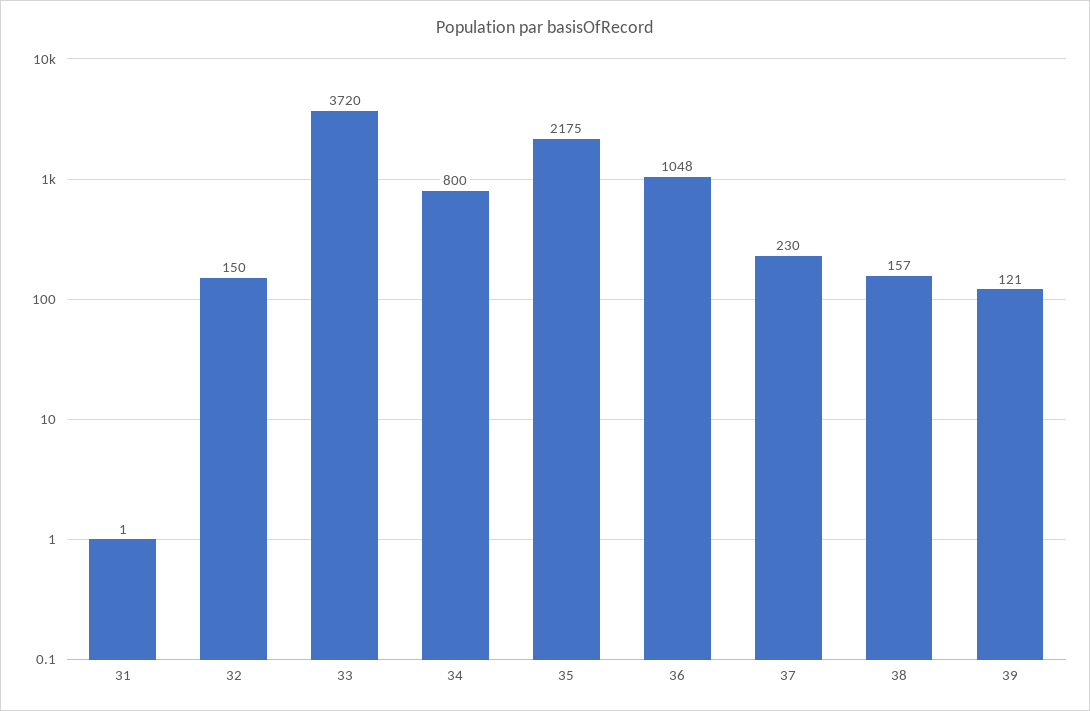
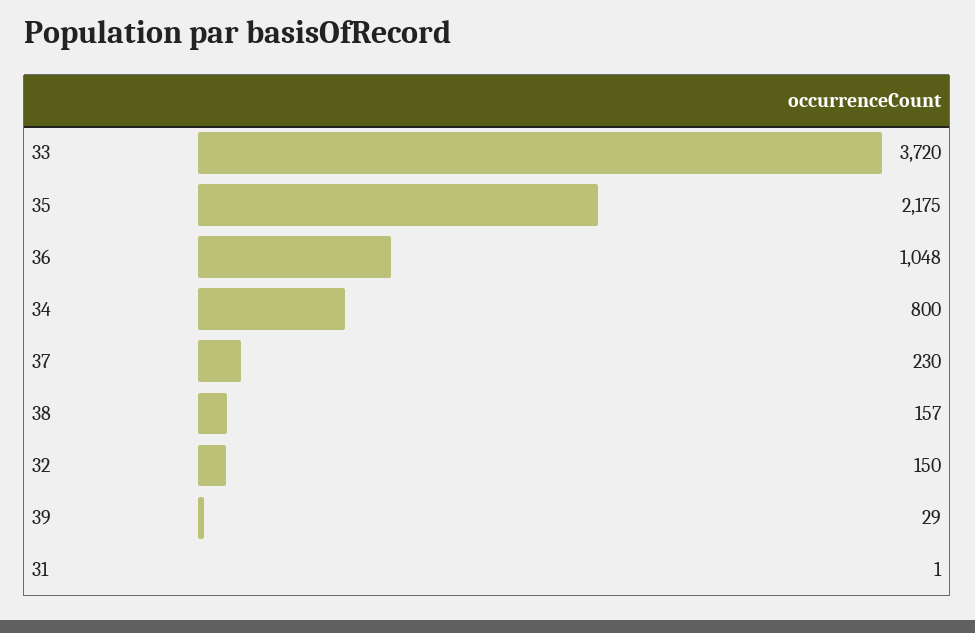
39: 121 -> 29

